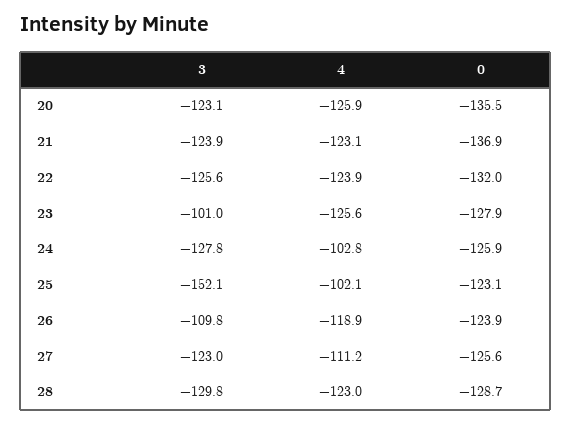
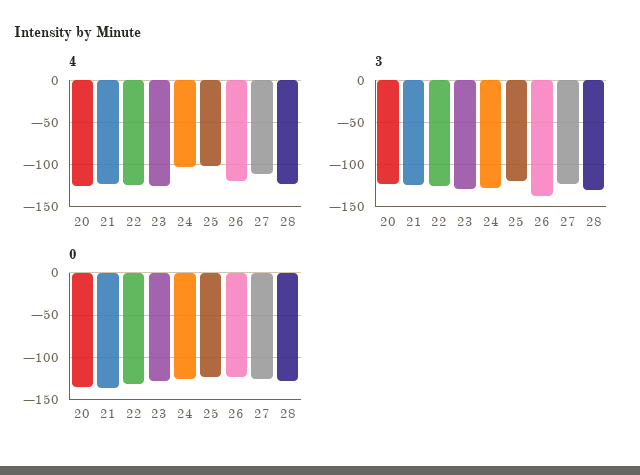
3, 23: -101 -> -130
3, 25: -152.1 -> -120
3, 26: -109.8 -> -140

